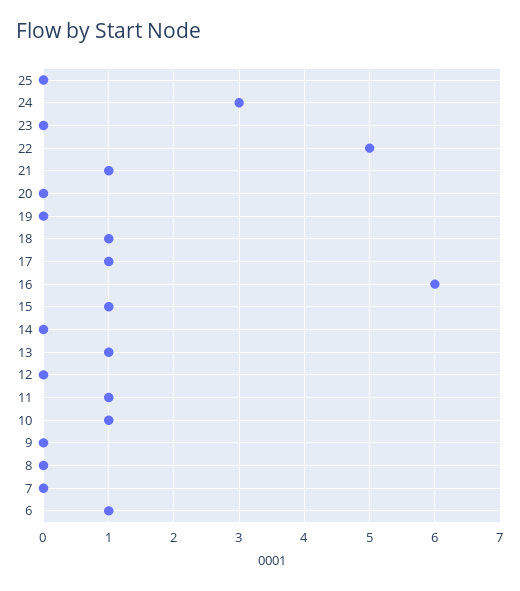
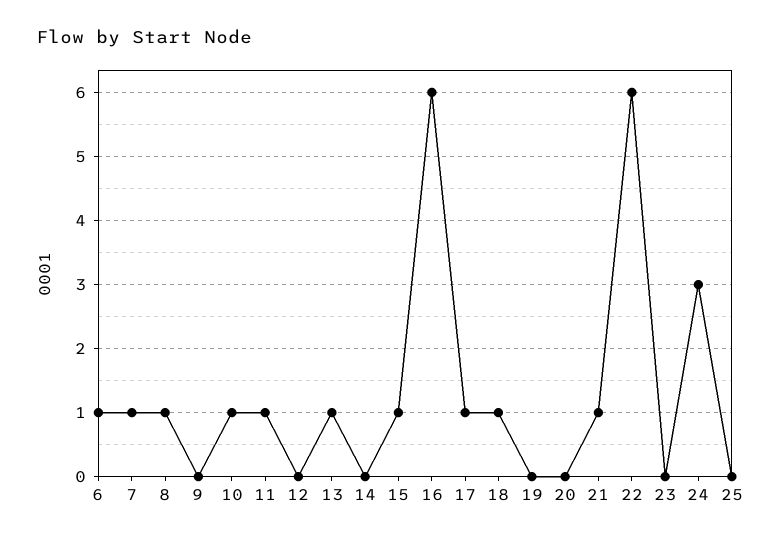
22: 5 -> 6
8: 0 -> 1
7: 0 -> 1

